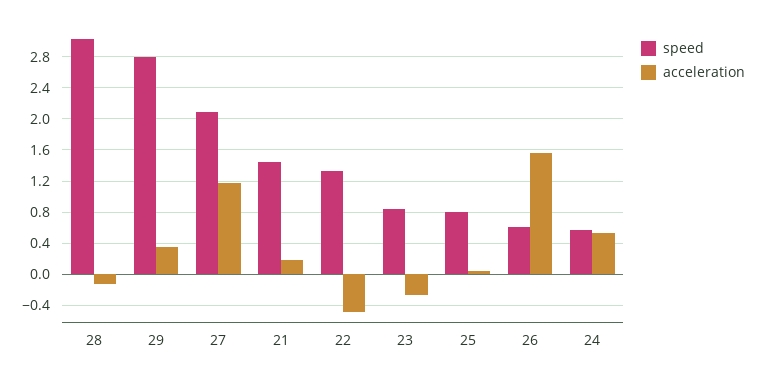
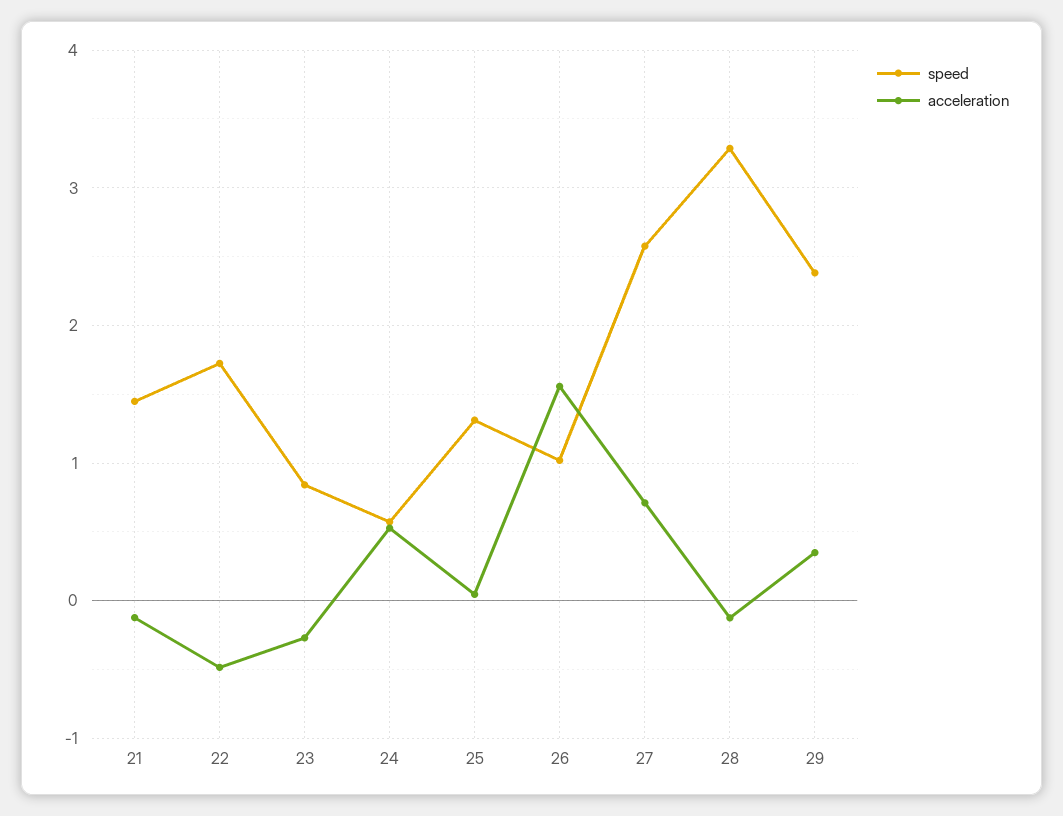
speed, 28: 3 -> 3.3
speed, 29: 2.8 -> 2.4
speed, 27: 2.1 -> 2.6
acceleration, 27: 1.2 -> 0.7
acceleration, 21: 0.2 -> -0.1
speed, 22: 1.3 -> 1.7
speed, 25: 0.8 -> 1.3
speed, 26: 0.6 -> 1

